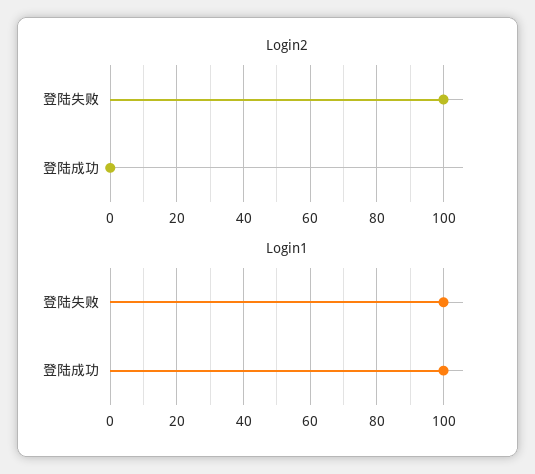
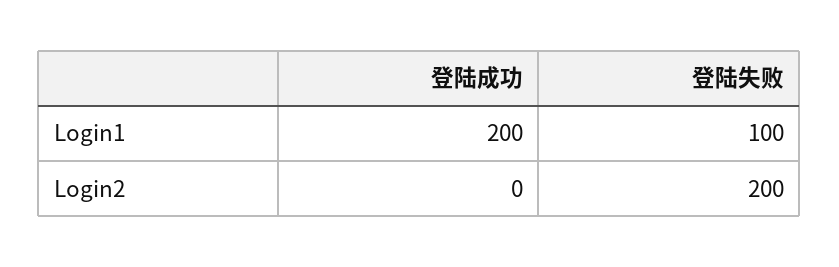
Login2, 登陆失败: 100 -> 200
Login1, 登陆成功: 100 -> 200

